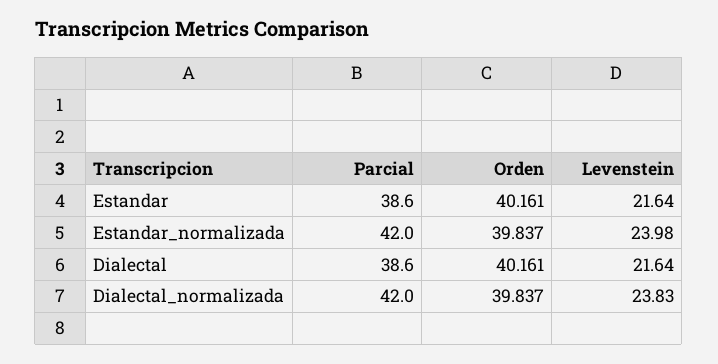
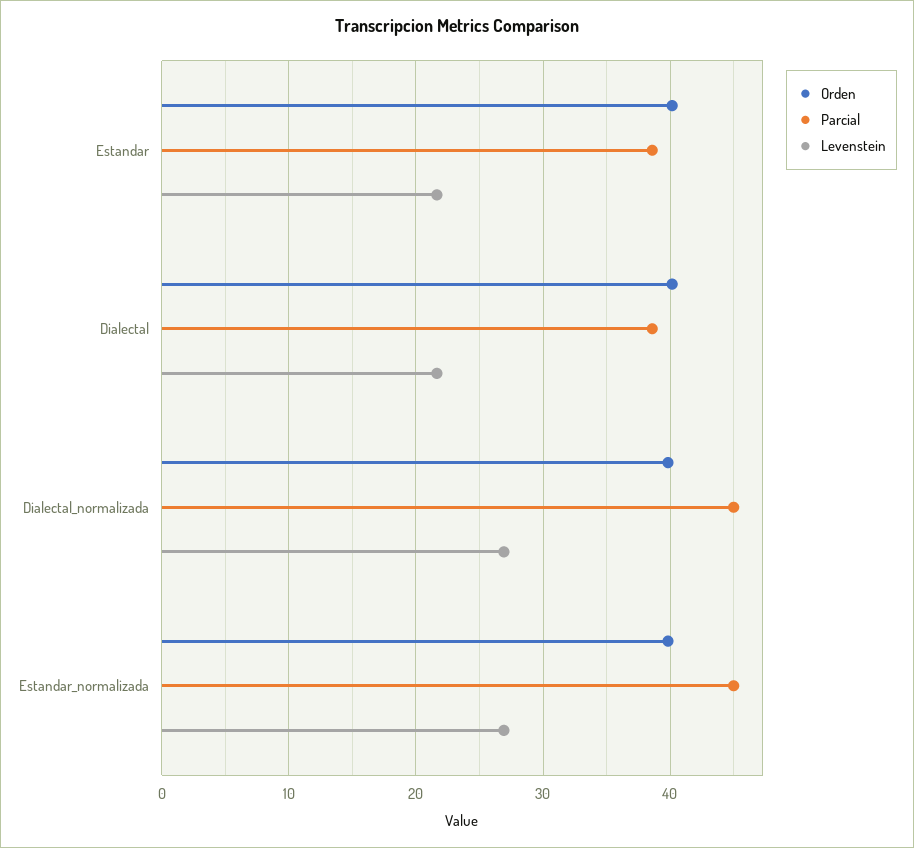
Parcial, Estandar_normalizada: 42 -> 45
Levenstein, Estandar_normalizada: 23.98 -> 27
Parcial, Dialectal_normalizada: 42 -> 45
Levenstein, Dialectal_normalizada: 23.83 -> 27

